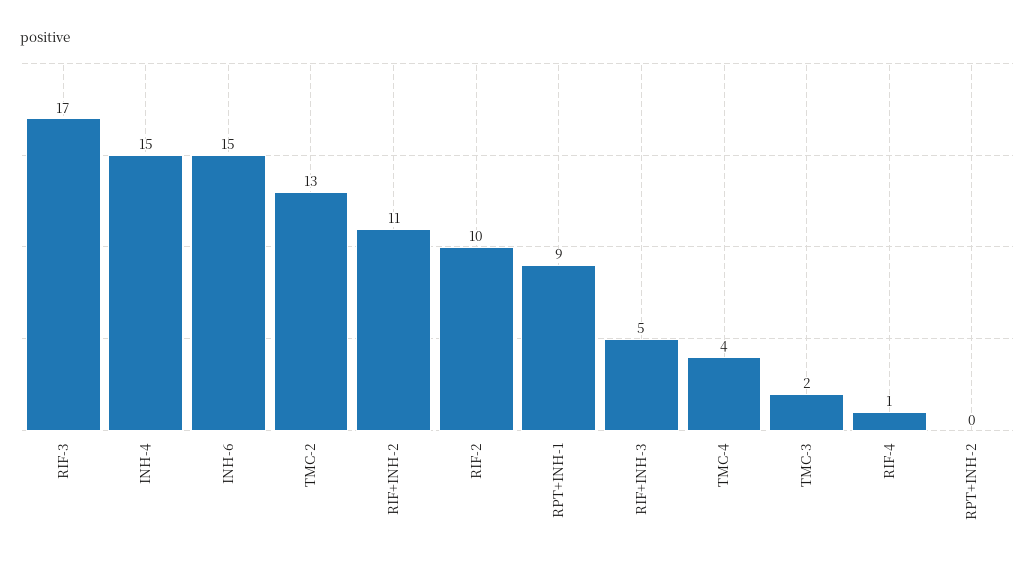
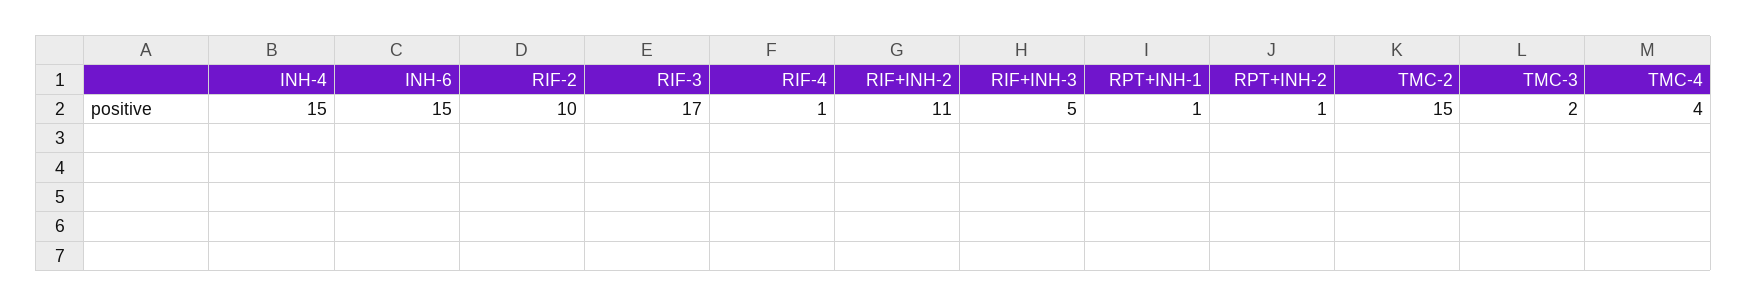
TMC-2: 13 -> 15
RPT+INH-1: 9 -> 1
RPT+INH-2: 0 -> 1

